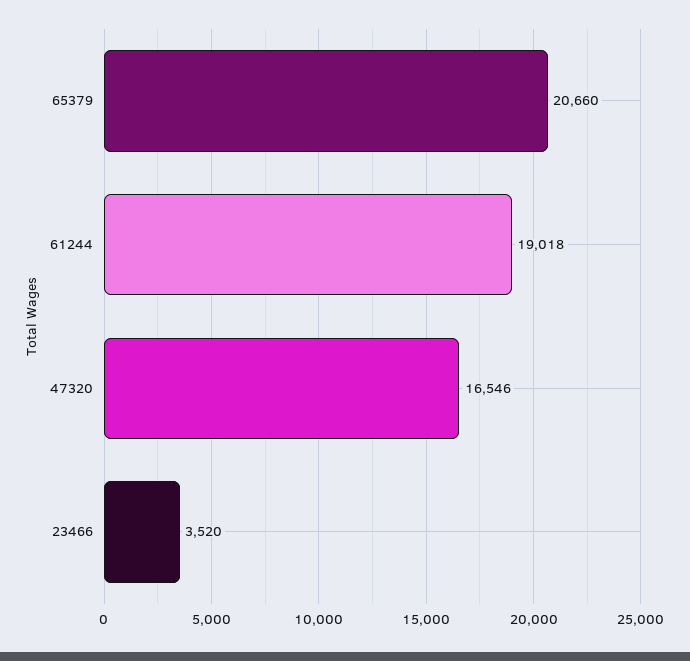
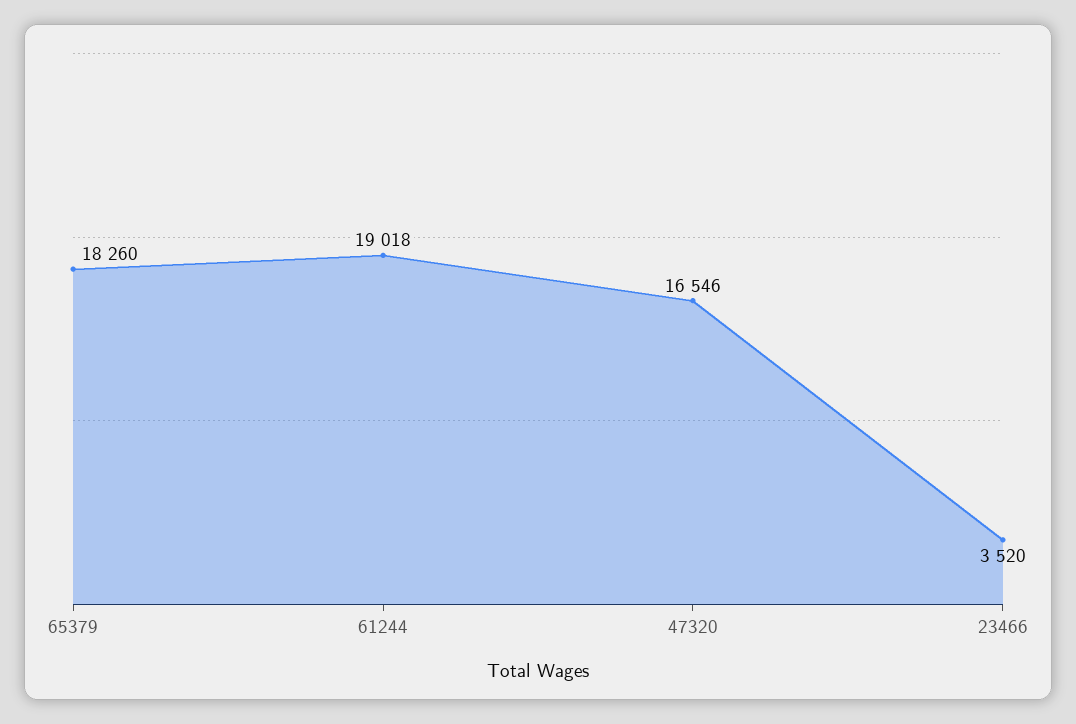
65379: 20660 -> 18260

